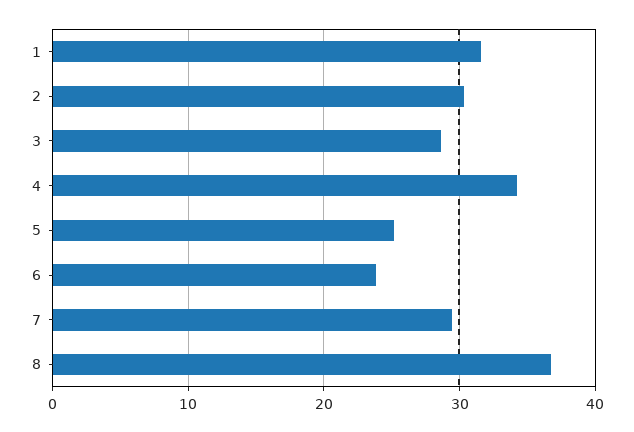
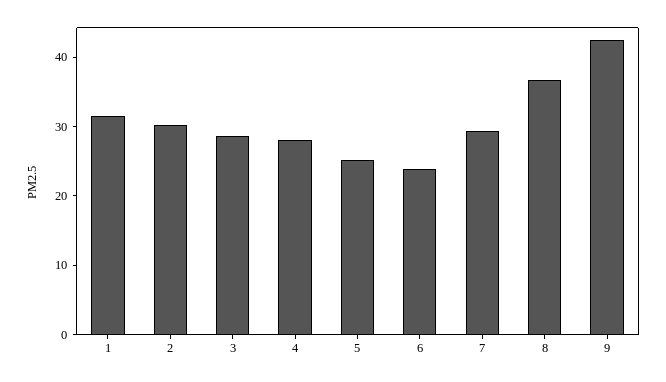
4: 34 -> 28
9: none -> 42

